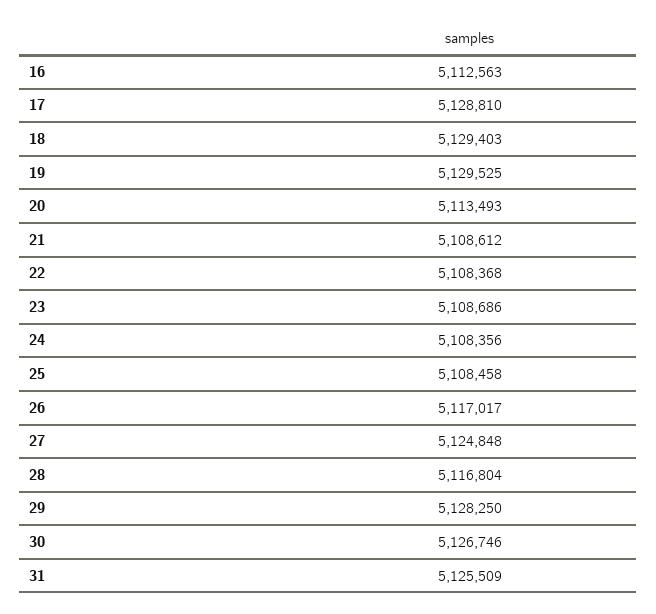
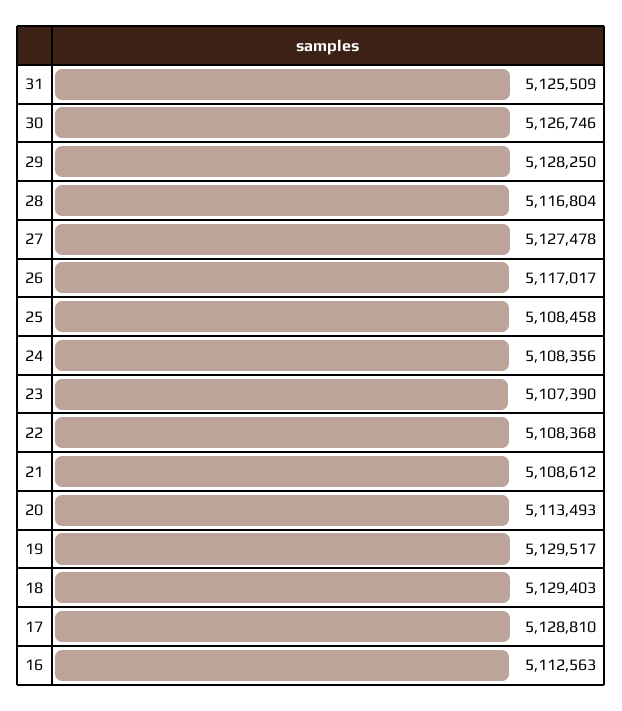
19: 5129525 -> 5129517
23: 5108686 -> 5107390
27: 5124848 -> 5127478

